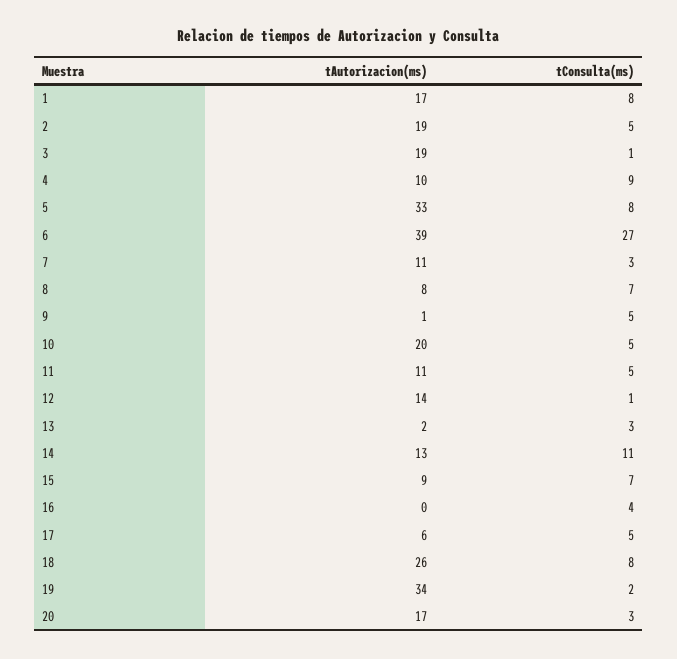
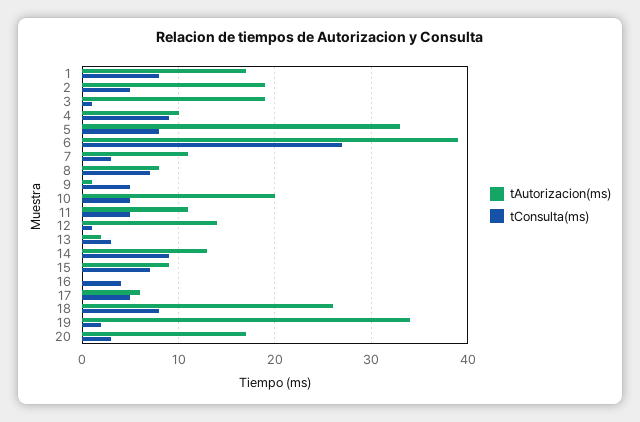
tConsulta(ms), 14: 11 -> 9

